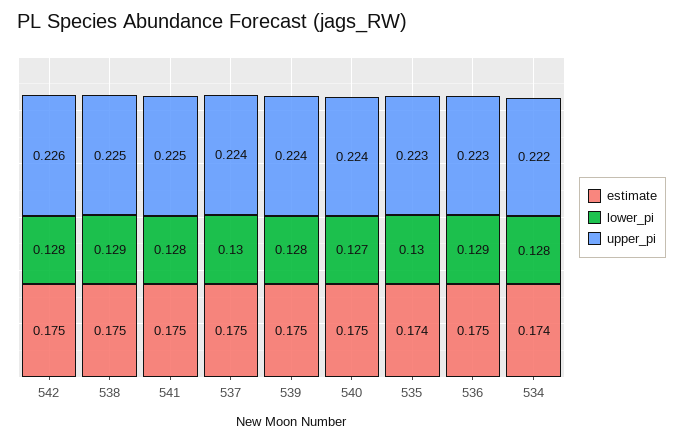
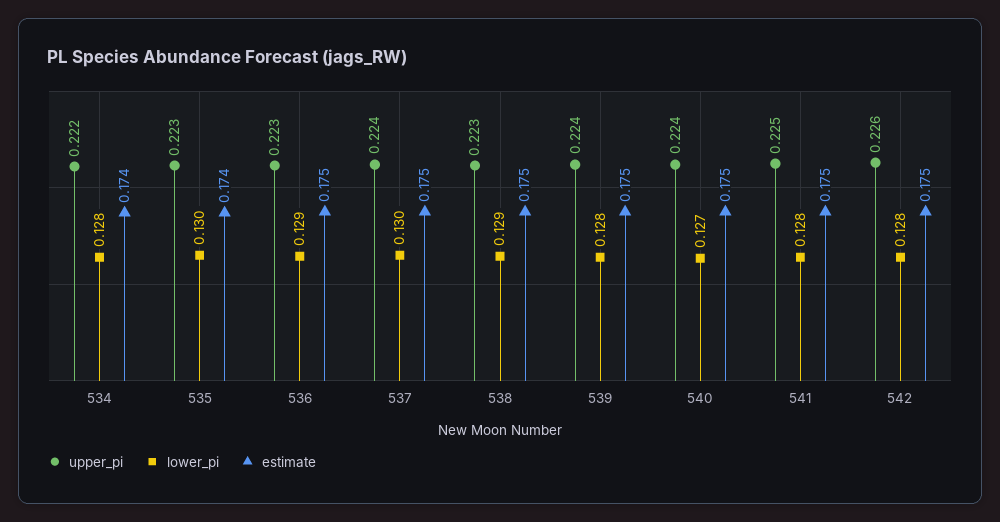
upper_pi, 538: 0.225 -> 0.223

